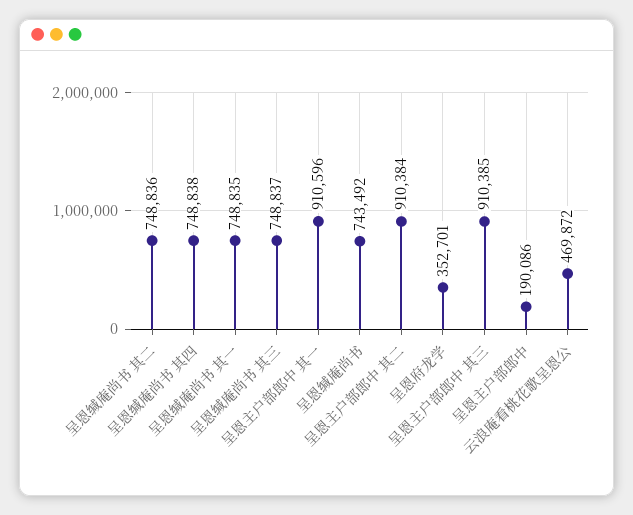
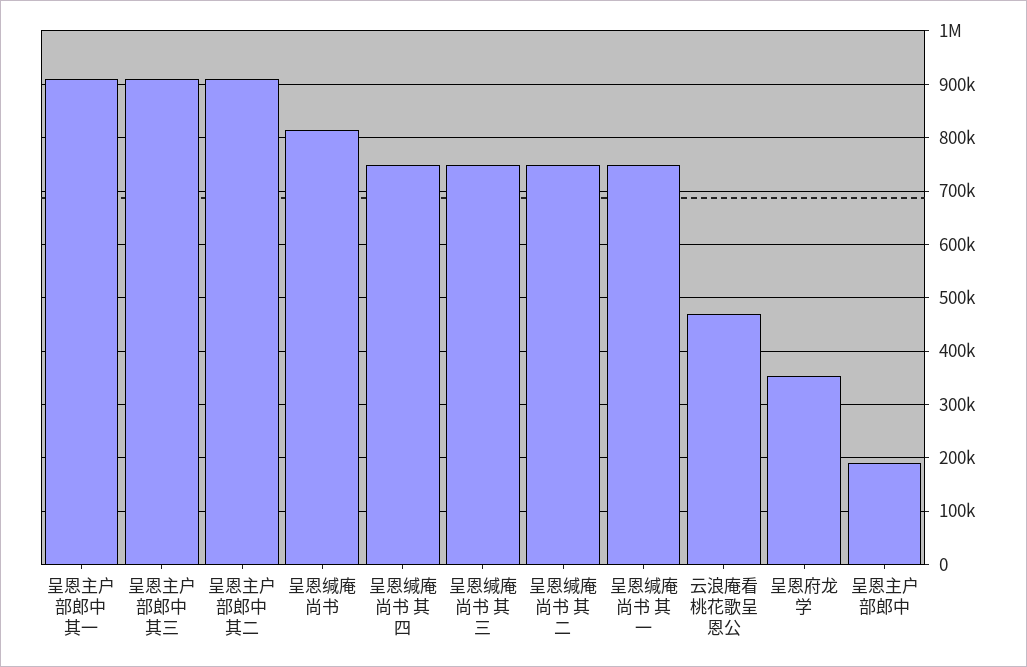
呈恩缄庵尚书: 743492 -> 820000

